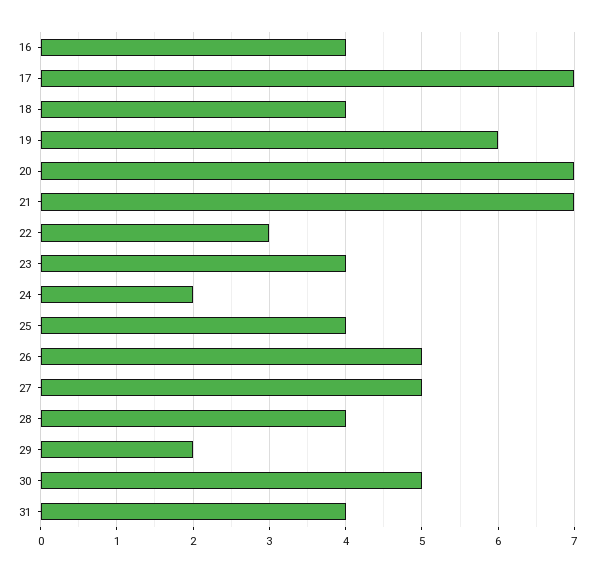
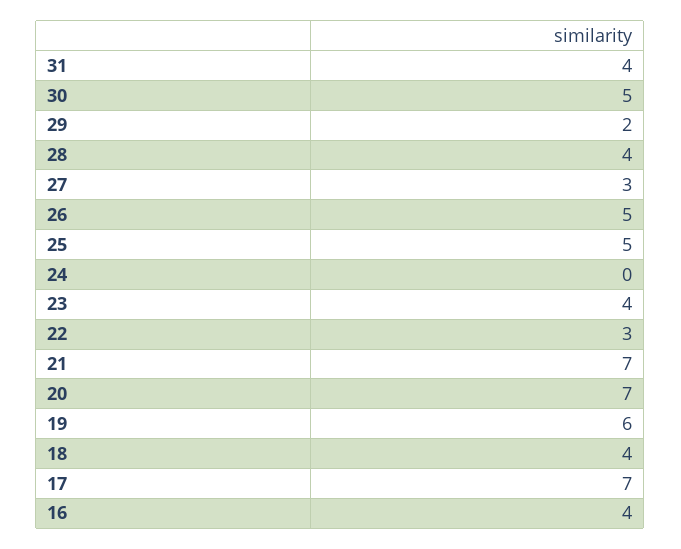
24: 2 -> 0
25: 4 -> 5
27: 5 -> 3

